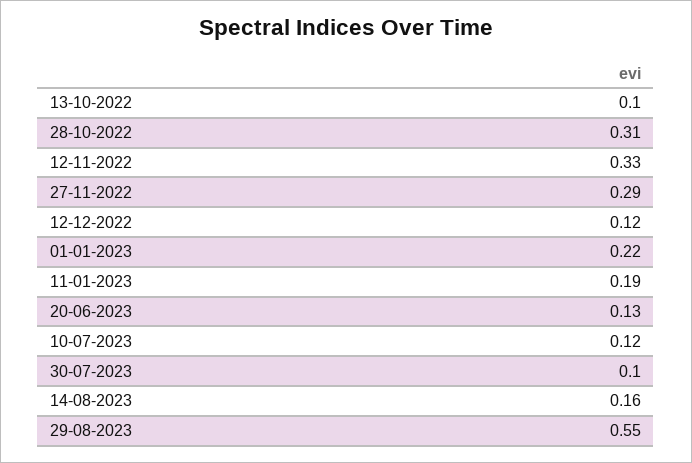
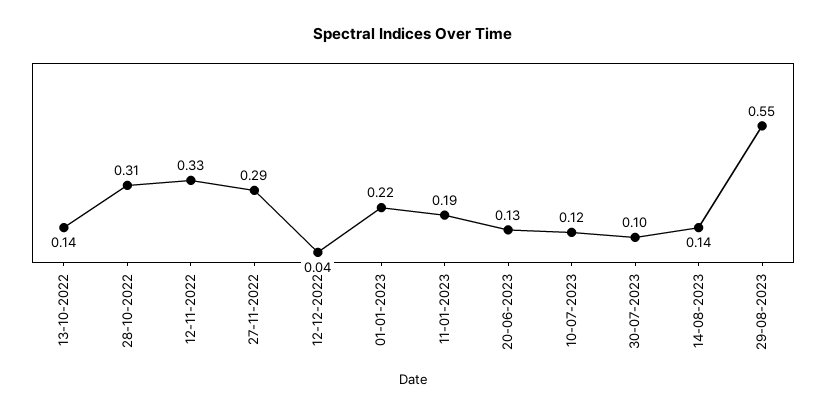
13-10-2022: 0.1 -> 0.14
12-12-2022: 0.12 -> 0.04
14-08-2023: 0.16 -> 0.14

